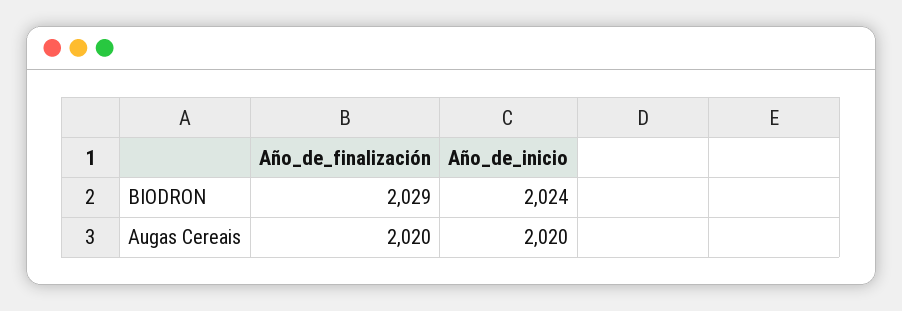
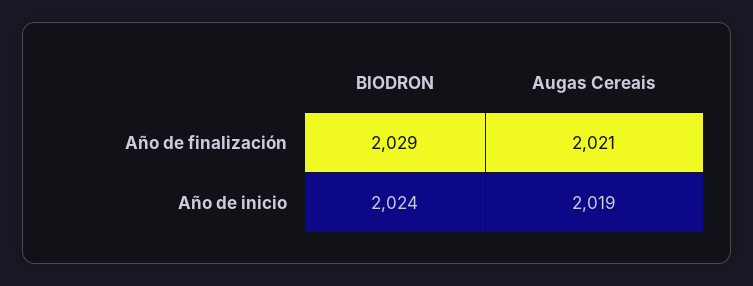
Año_de_finalización, Augas Cereais: 2020 -> 2021
Año_de_inicio, Augas Cereais: 2020 -> 2019

